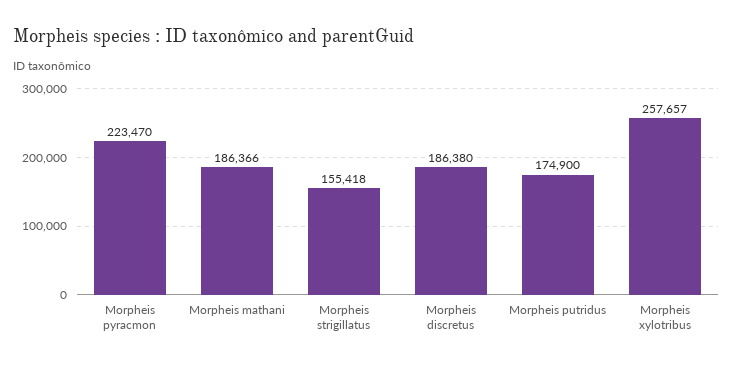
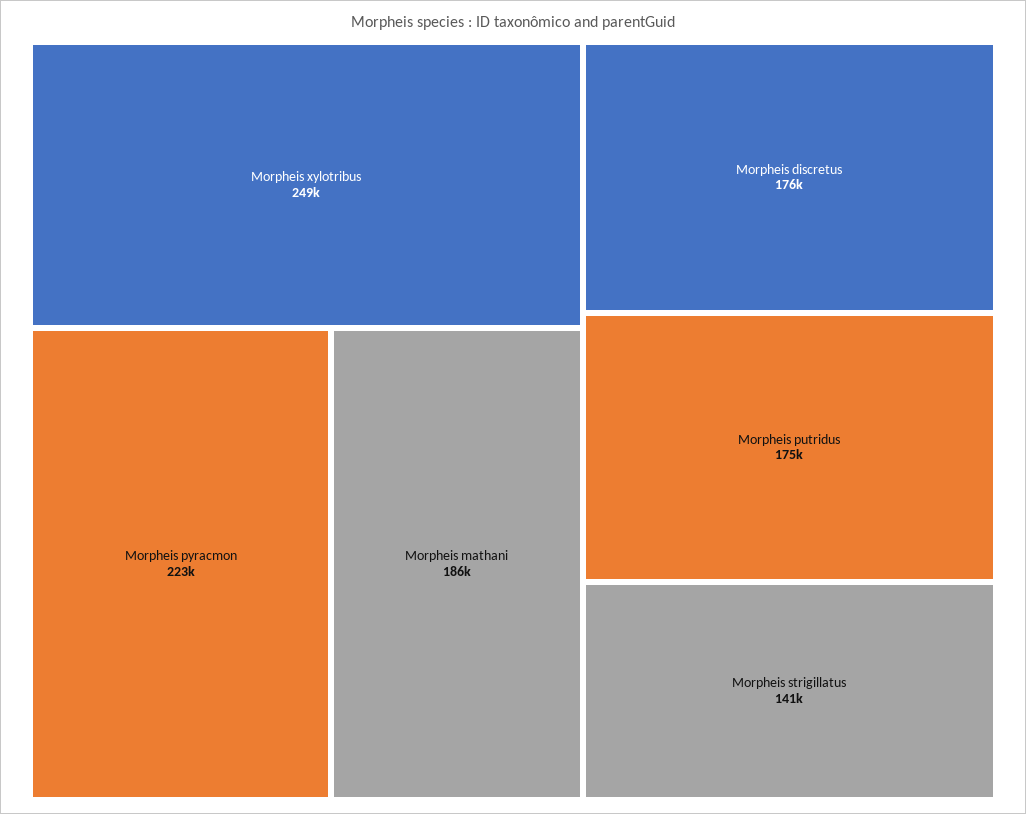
Morpheis strigillatus: 155418 -> 141000
Morpheis discretus: 186380 -> 176000
Morpheis xylotribus: 257657 -> 249000

